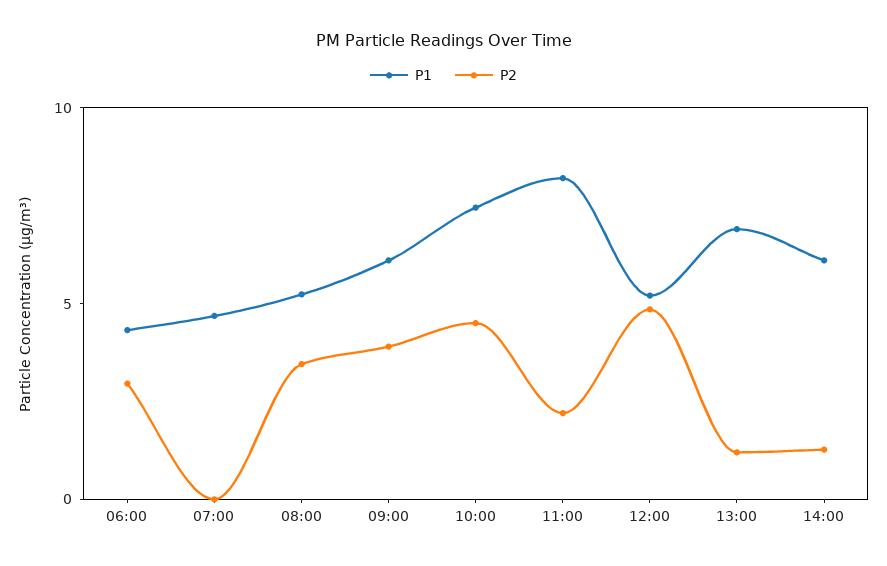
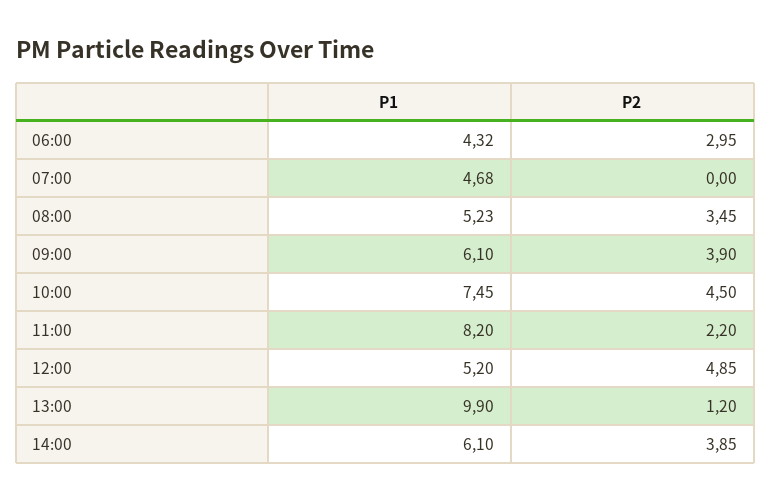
P1, 13:00: 7 -> 9.9
P2, 14:00: 1 -> 3.85

